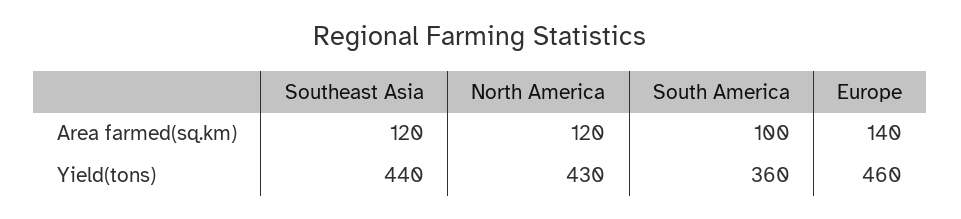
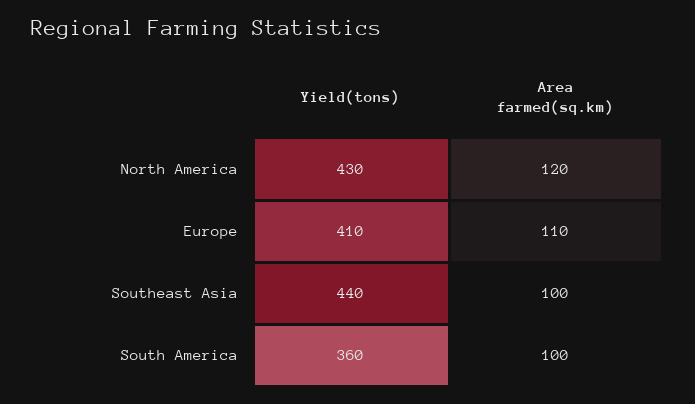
Southeast Asia, Area farmed(sq.km): 120 -> 100
Europe, Area farmed(sq.km): 140 -> 110
Europe, Yield(tons): 460 -> 410

